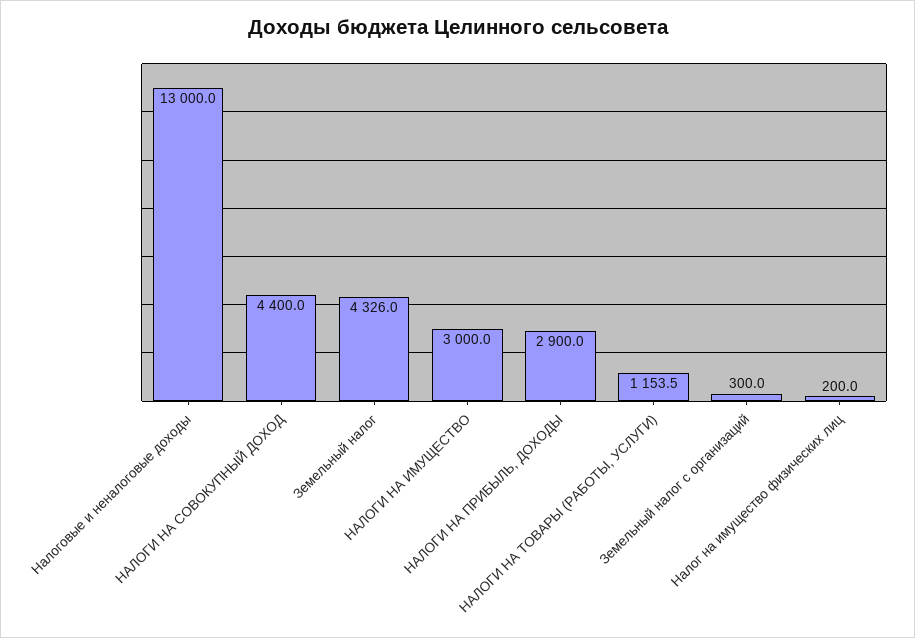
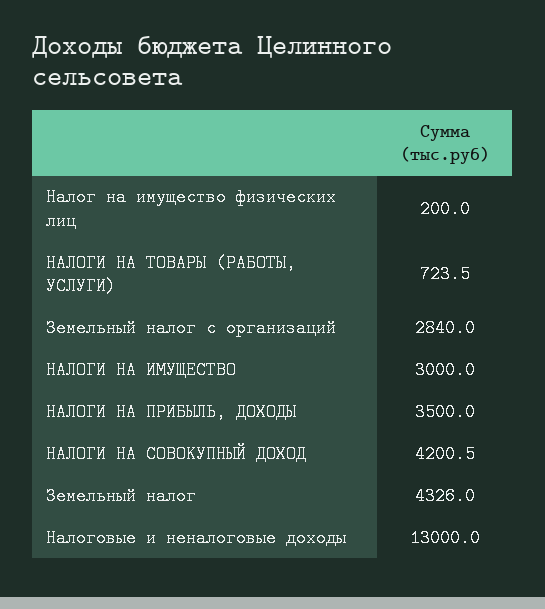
НАЛОГИ НА СОВОКУПНЫЙ ДОХОД: 4400 -> 4200.5
НАЛОГИ НА ПРИБЫЛЬ, ДОХОДЫ: 2900 -> 3500
НАЛОГИ НА ТОВАРЫ (РАБОТЫ, УСЛУГИ): 1153.5 -> 723.5
Земельный налог с организаций: 300 -> 2840

